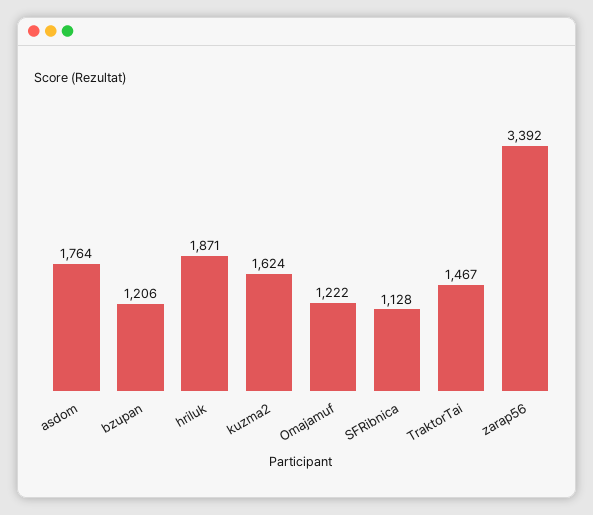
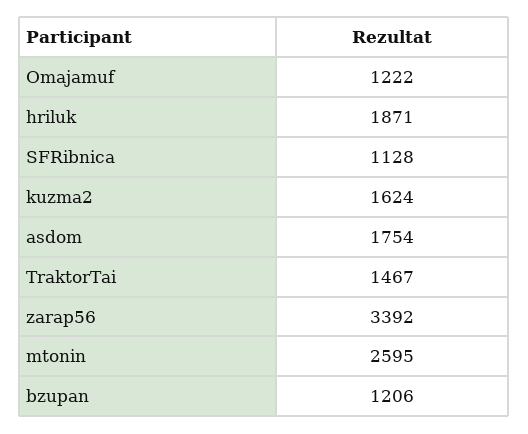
asdom: 1764 -> 1754
mtonin: none -> 2595

